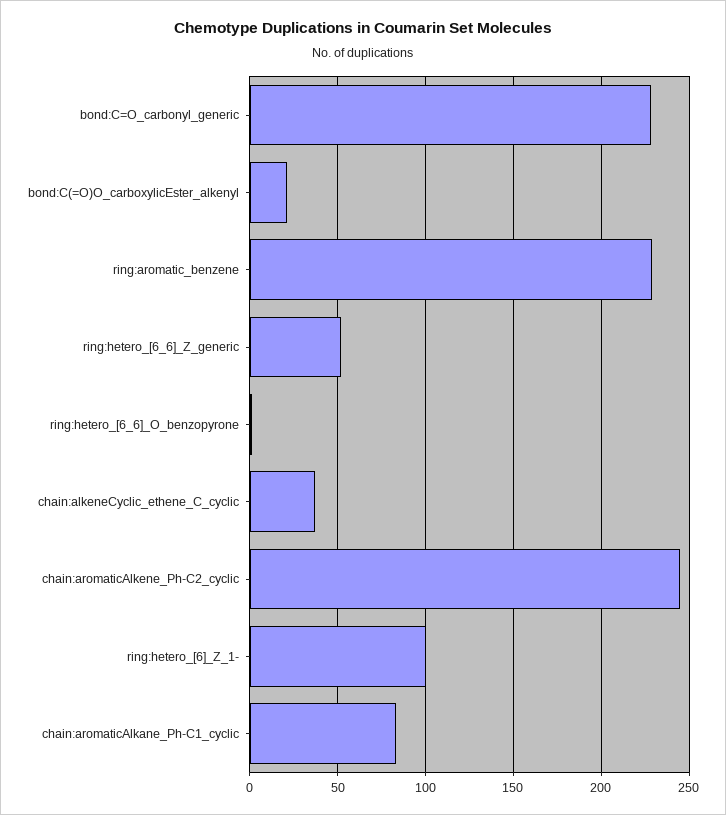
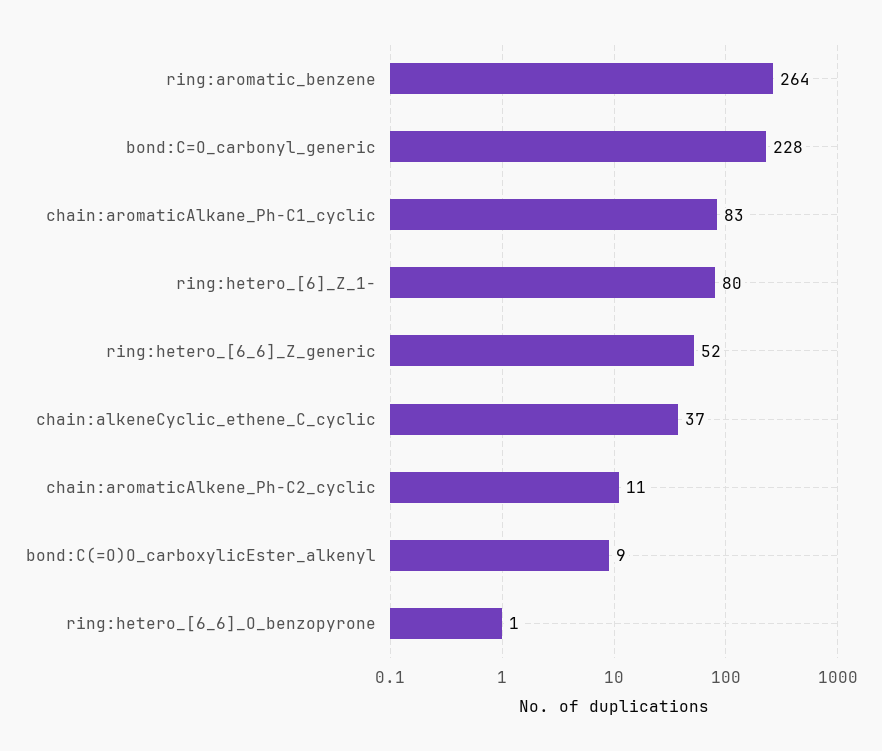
bond:C(=O)O_carboxylicEster_alkenyl: 20 -> 9
ring:aromatic_benzene: 230 -> 264
chain:aromaticAlkene_Ph-C2_cyclic: 245 -> 11
ring:hetero_[6]_Z_1-: 100 -> 80

